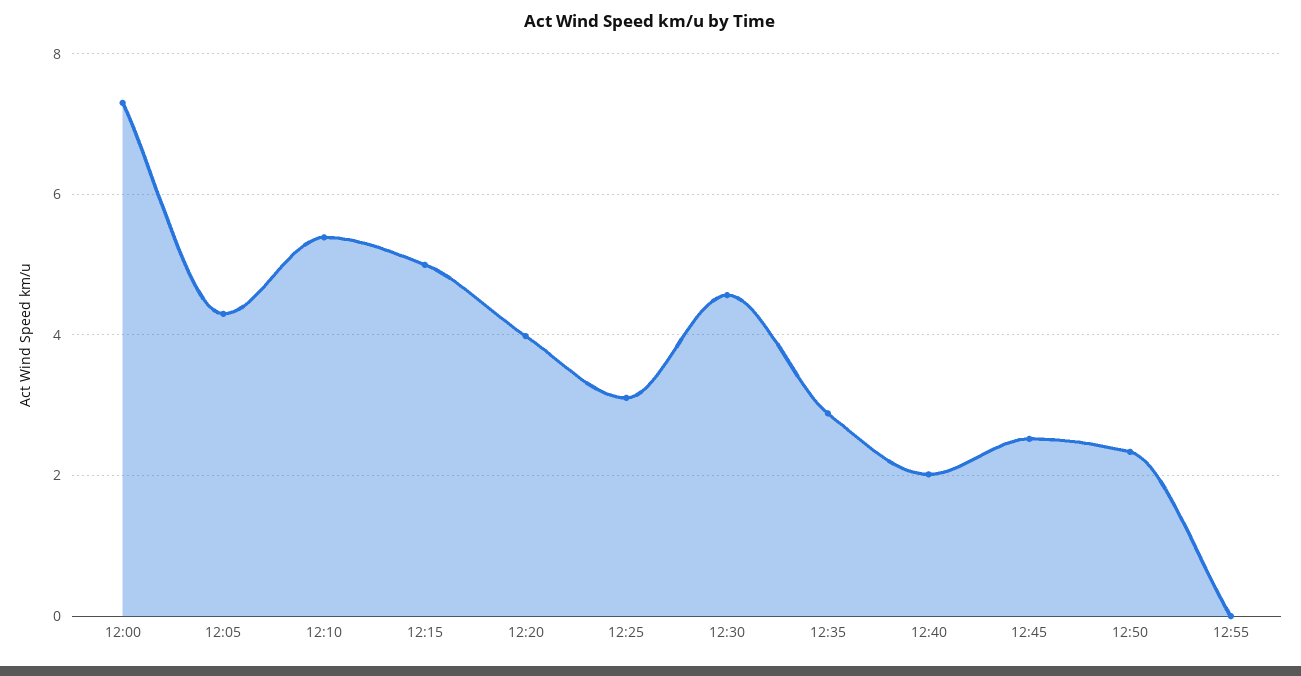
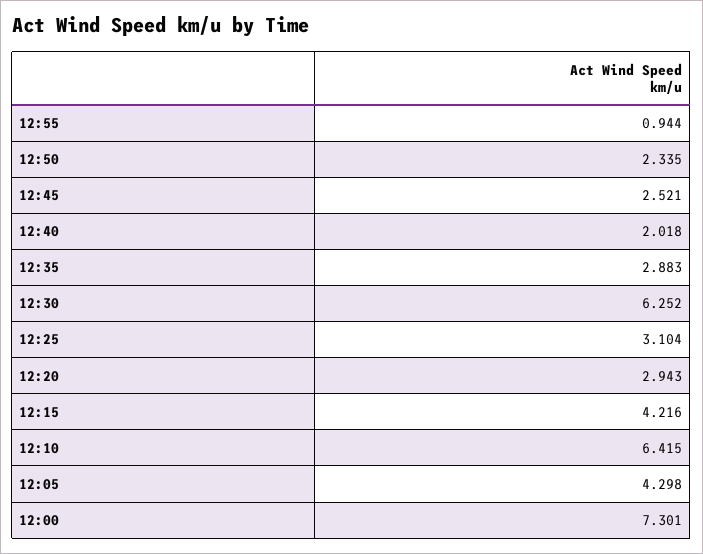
12:10: 5.4 -> 6.415
12:15: 5 -> 4.216
12:20: 4 -> 2.943
12:30: 4.6 -> 6.252
12:55: 0 -> 0.944

